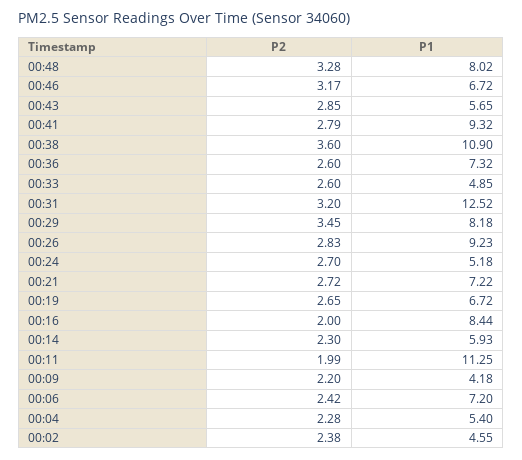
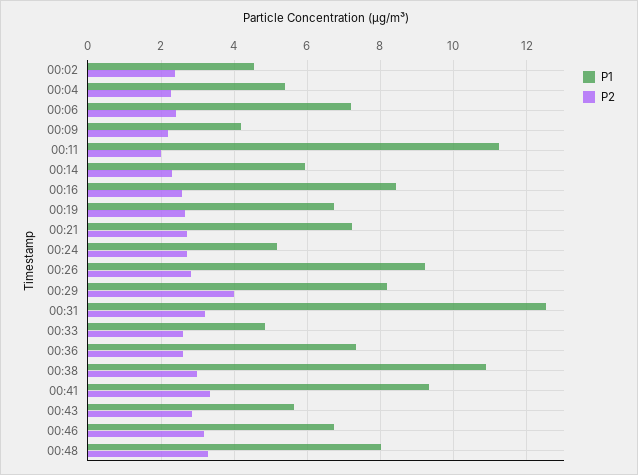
P2, 00:41: 2.79 -> 3.4
P2, 00:38: 3.6 -> 3
P2, 00:29: 3.45 -> 4
P2, 00:16: 2 -> 2.6

